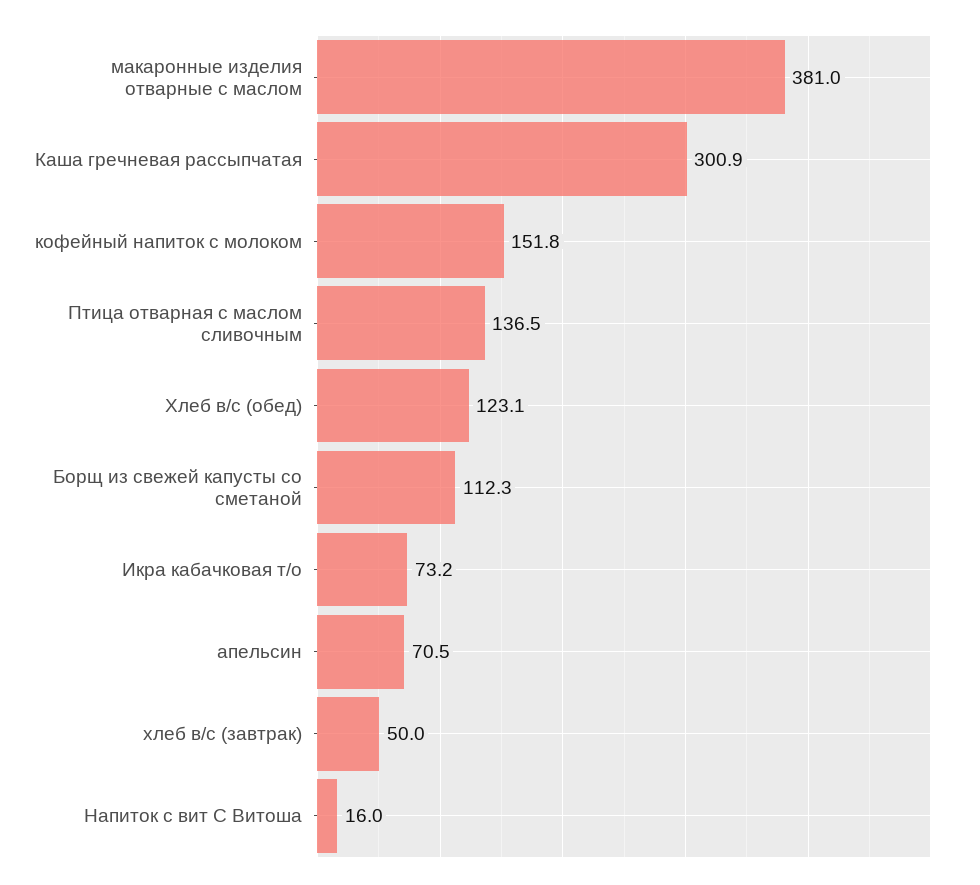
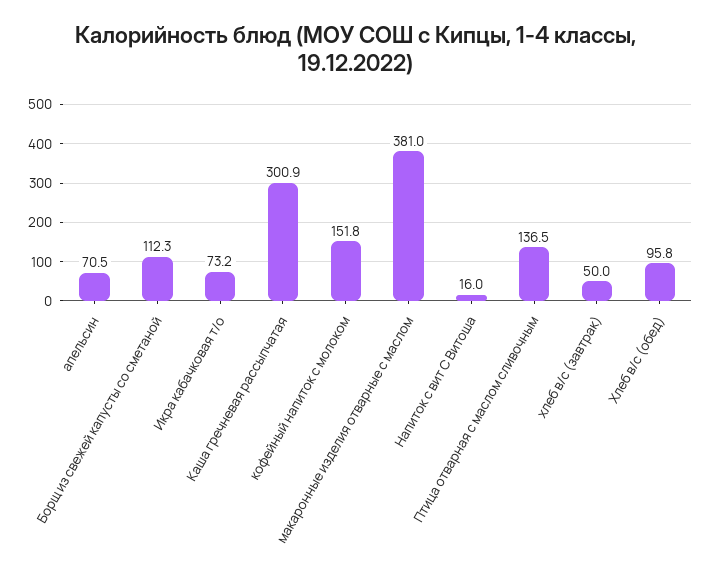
Хлеб в/с (обед): 123.1 -> 95.8

